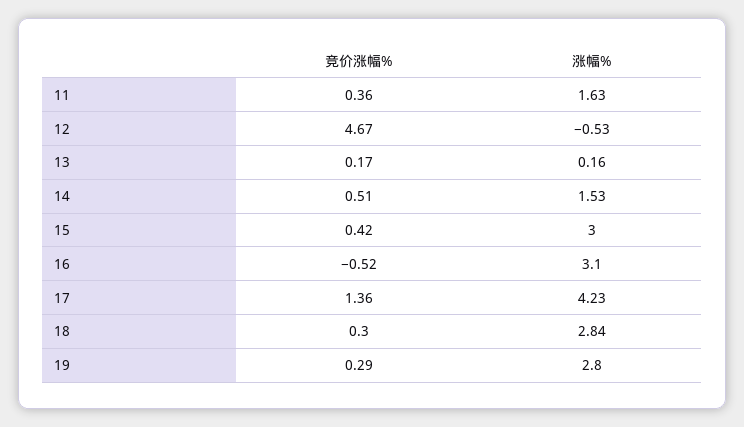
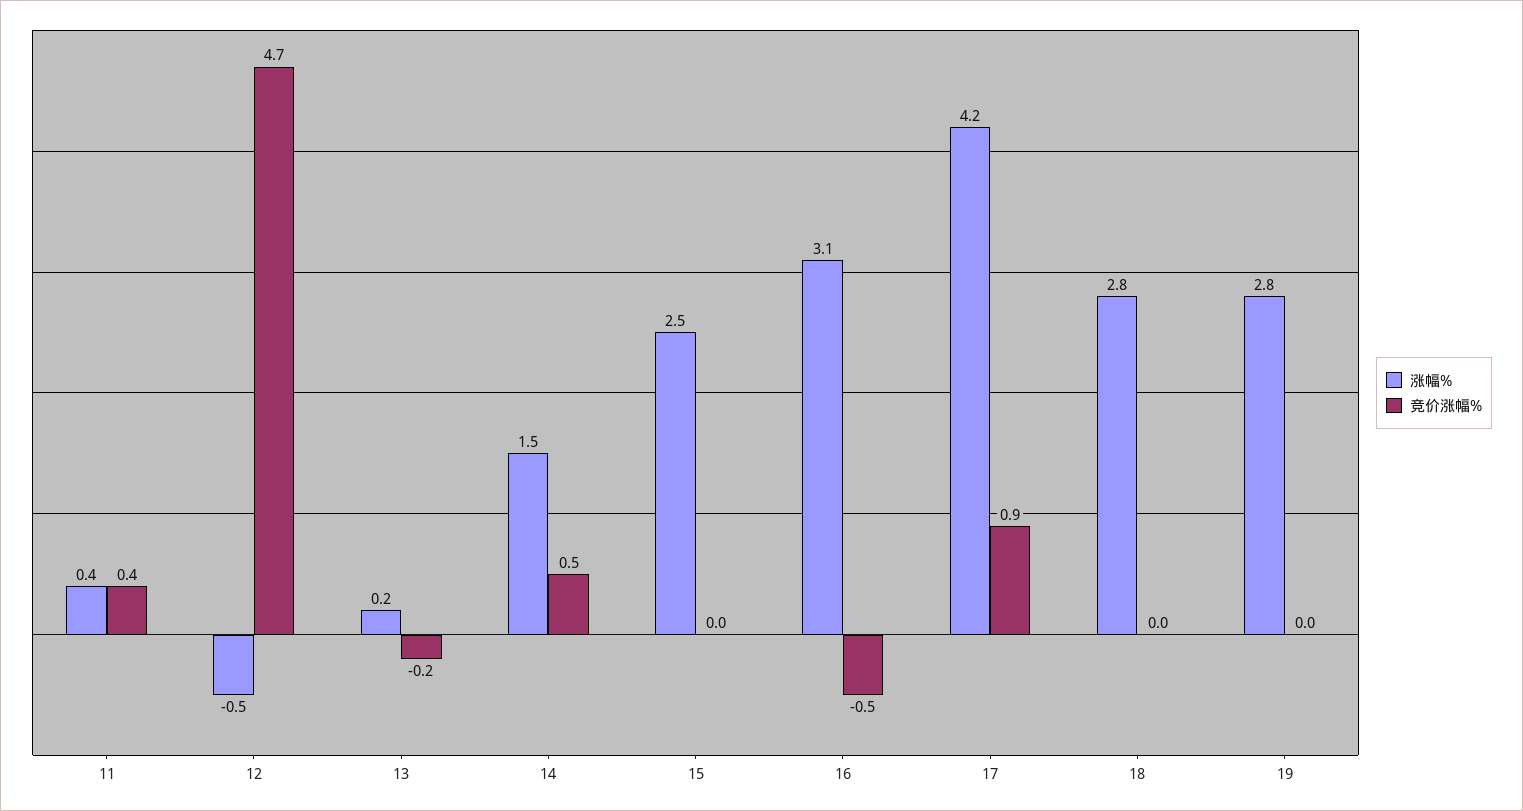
涨幅%, 11: 1.63 -> 0.4
竞价涨幅%, 13: 0.17 -> -0.2
竞价涨幅%, 15: 0.42 -> 0
涨幅%, 15: 3 -> 2.5
竞价涨幅%, 17: 1.36 -> 0.9
竞价涨幅%, 18: 0.3 -> 0
竞价涨幅%, 19: 0.29 -> 0

